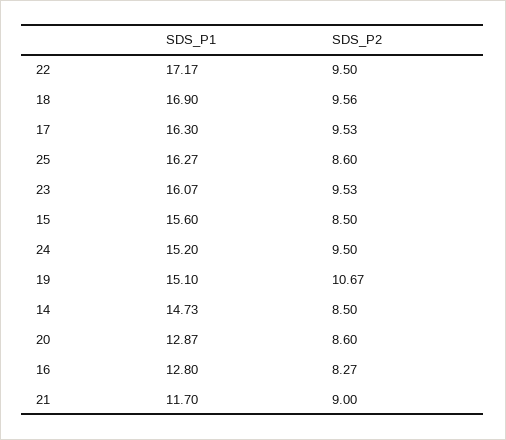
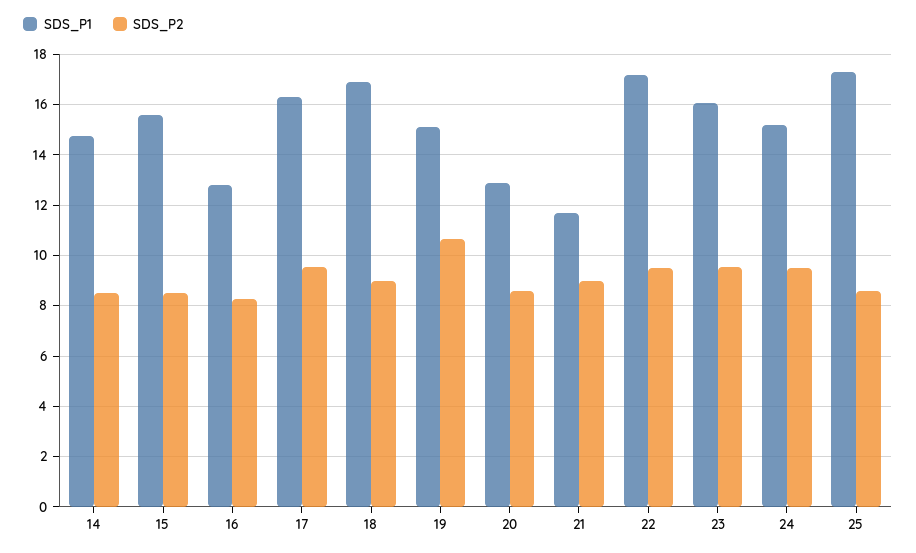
SDS_P2, 18: 9.56 -> 9
SDS_P1, 25: 16.27 -> 17.25

